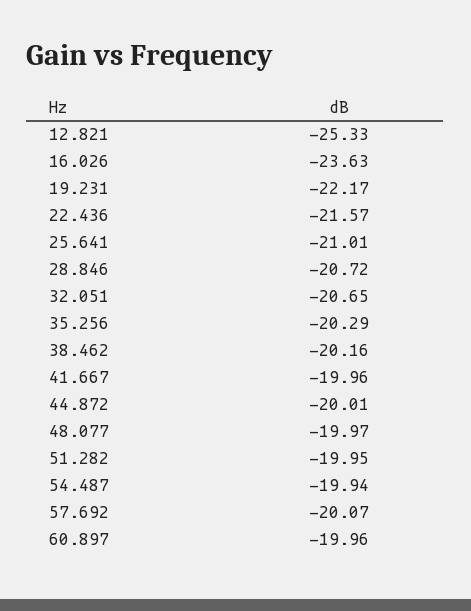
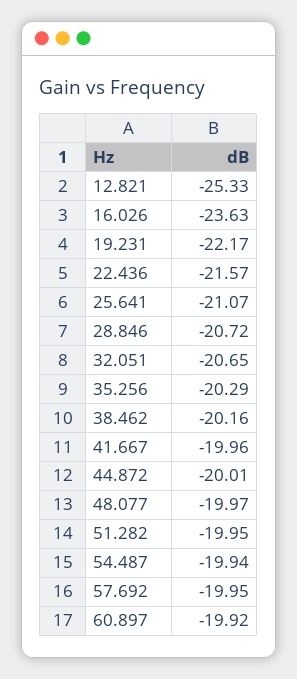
25.641: -21.01 -> -21.07
57.692: -20.07 -> -19.95
60.897: -19.96 -> -19.92

